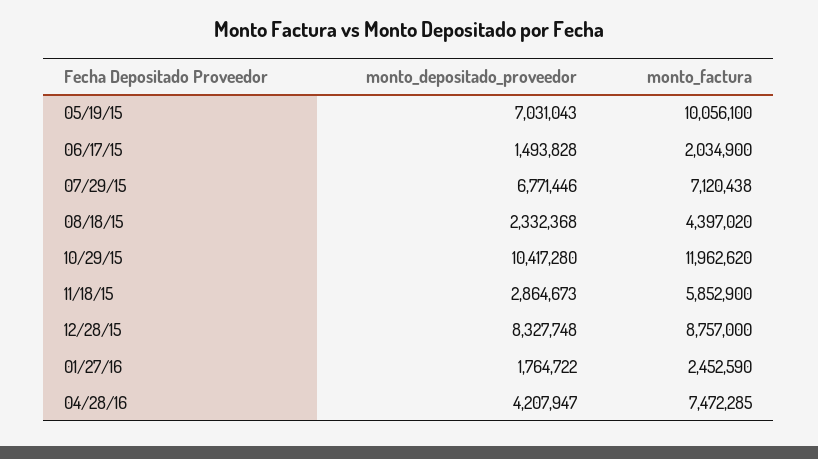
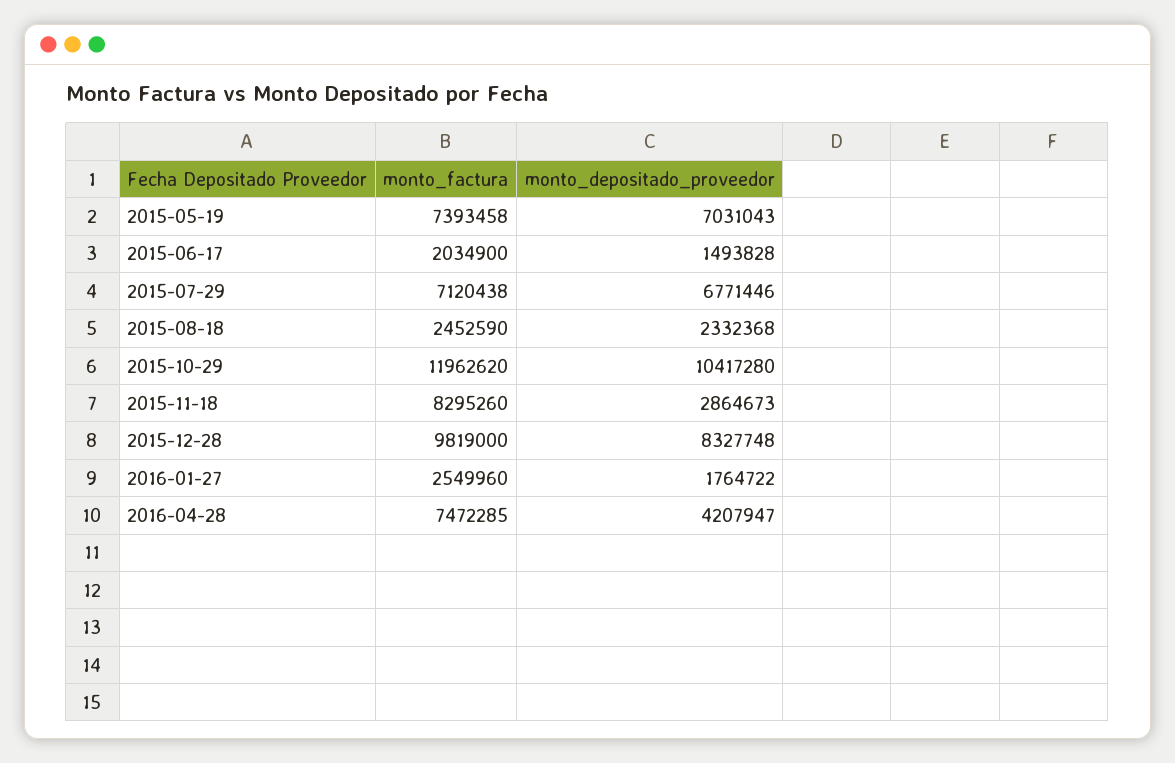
monto_factura, 05/19/15: 10056100 -> 7393458
monto_factura, 08/18/15: 4397020 -> 2452590
monto_factura, 11/18/15: 5852900 -> 8295260
monto_factura, 12/28/15: 8757000 -> 9819000
monto_factura, 01/27/16: 2452590 -> 2549960

